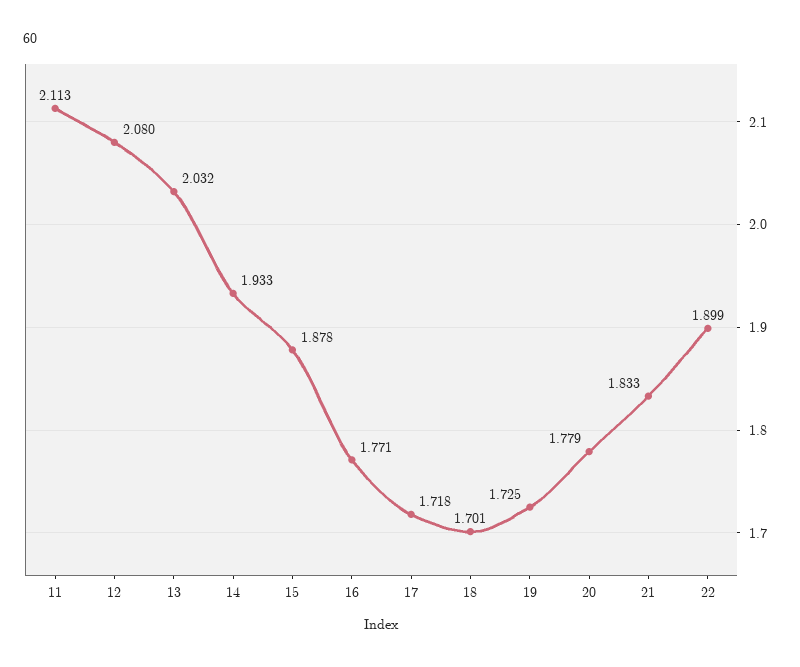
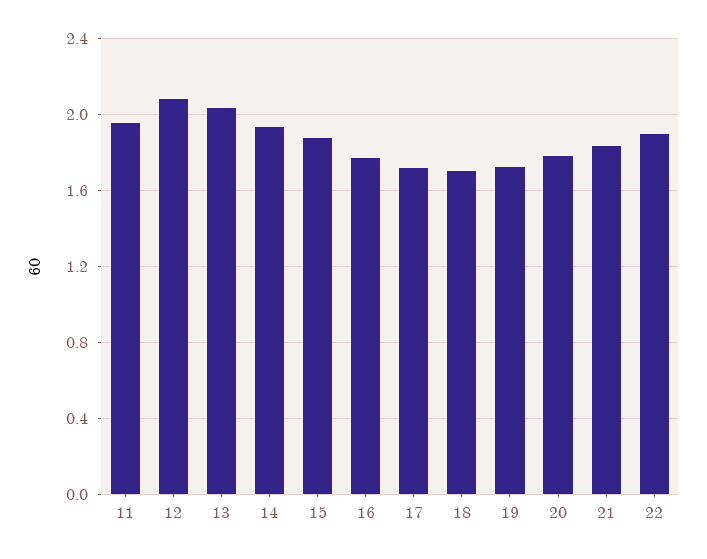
11: 2.113 -> 1.95

